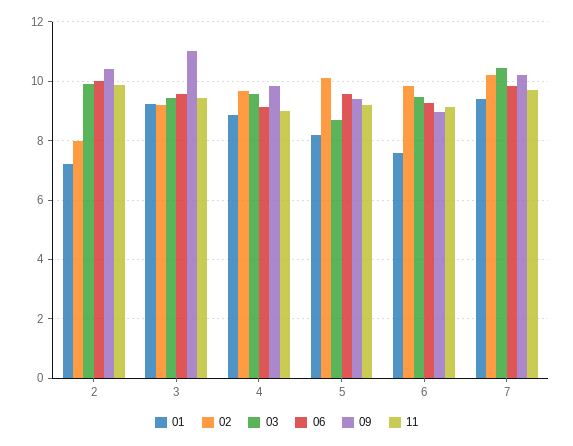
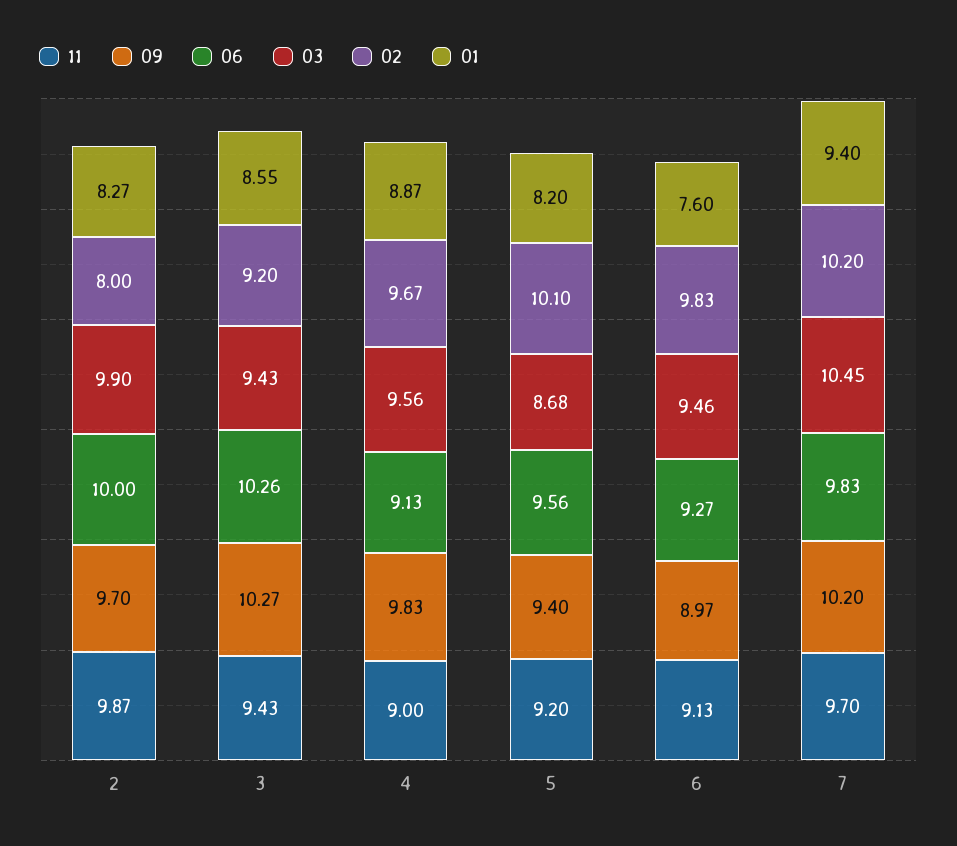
01, 2: 7.25 -> 8.27
09, 2: 10.5 -> 9.7
01, 3: 9.25 -> 8.55
06, 3: 9.5 -> 10.26
09, 3: 11 -> 10.27

